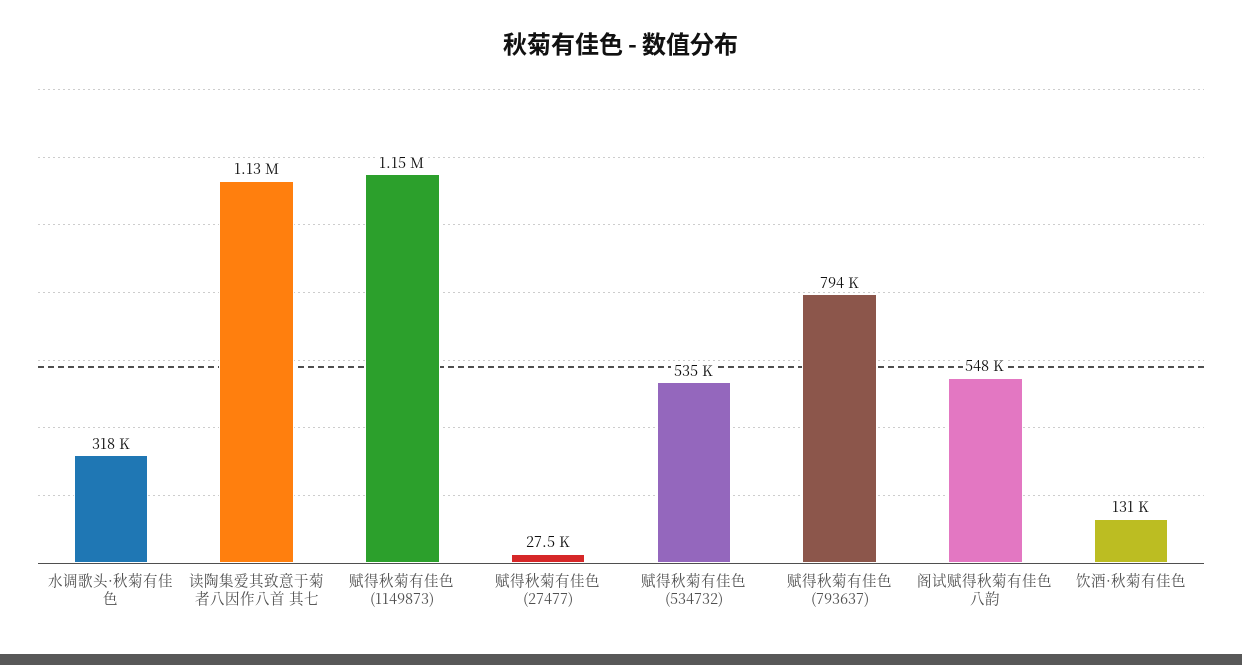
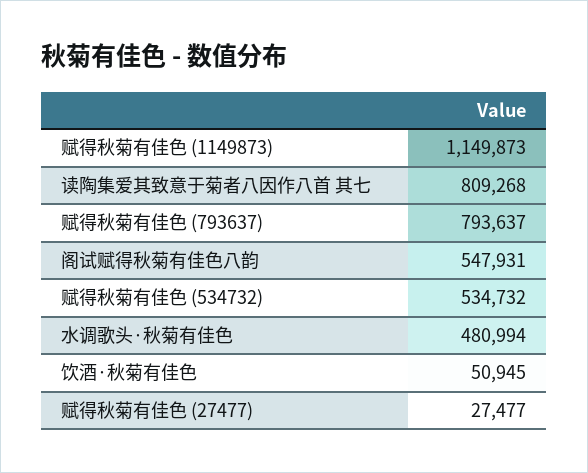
水调歌头·秋菊有佳色: 318000 -> 480994
读陶集爱其致意于菊者八因作八首 其七: 1130000 -> 809268
饮酒·秋菊有佳色: 131000 -> 50945

